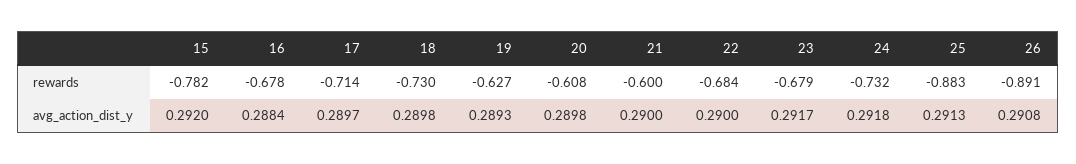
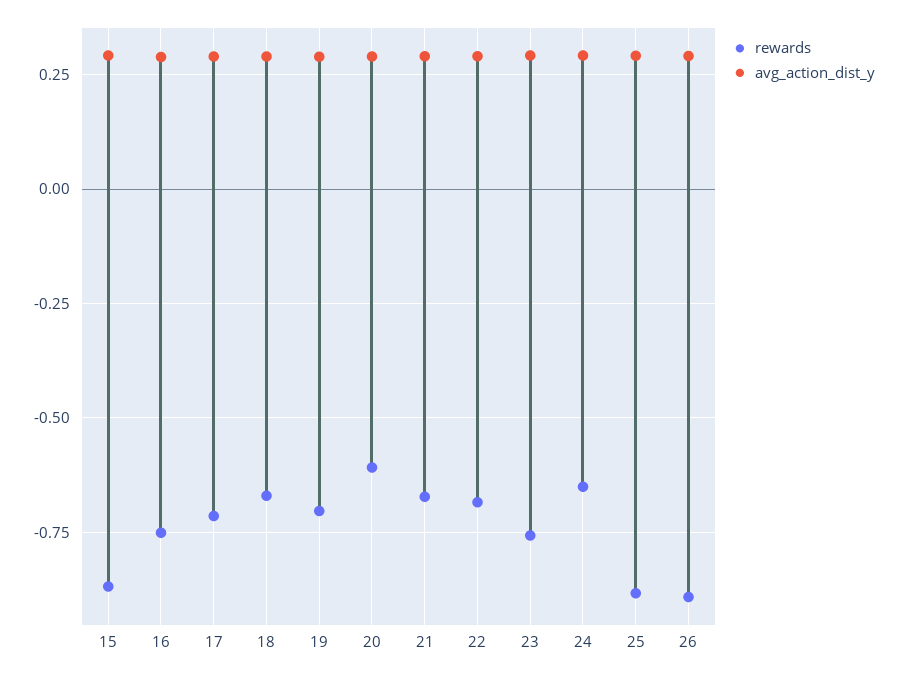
rewards, 15: -0.782 -> -0.875
rewards, 16: -0.678 -> -0.75
rewards, 18: -0.73 -> -0.675
rewards, 19: -0.627 -> -0.7
rewards, 21: -0.6 -> -0.675
rewards, 23: -0.679 -> -0.75
rewards, 24: -0.732 -> -0.65

